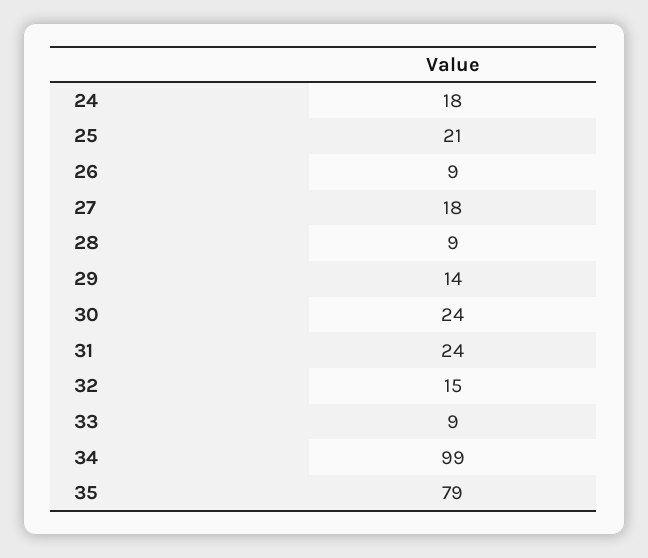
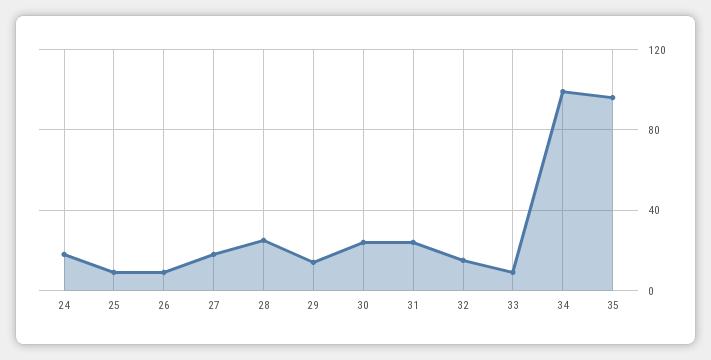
25: 21 -> 10
28: 9 -> 25
35: 79 -> 95

